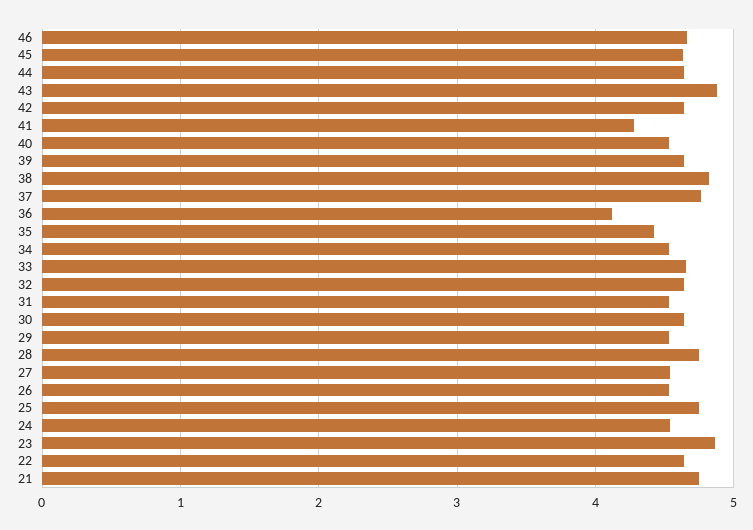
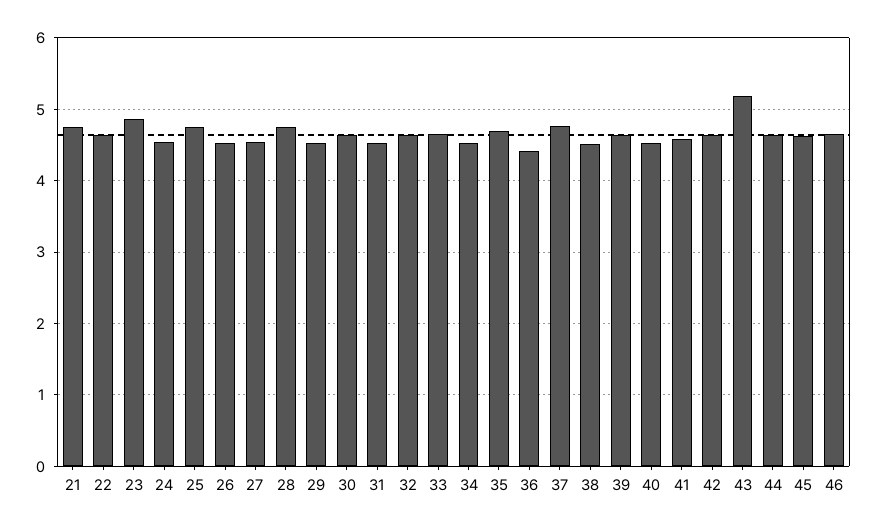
43: 4.9 -> 5.2
41: 4.3 -> 4.6
38: 4.8 -> 4.5
36: 4.1 -> 4.4
35: 4.4 -> 4.7

